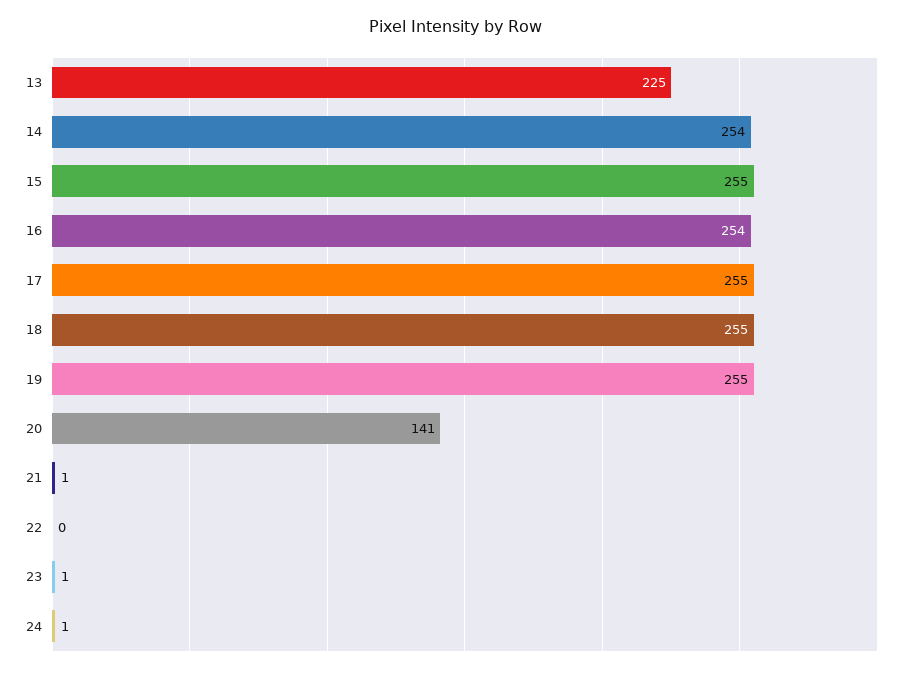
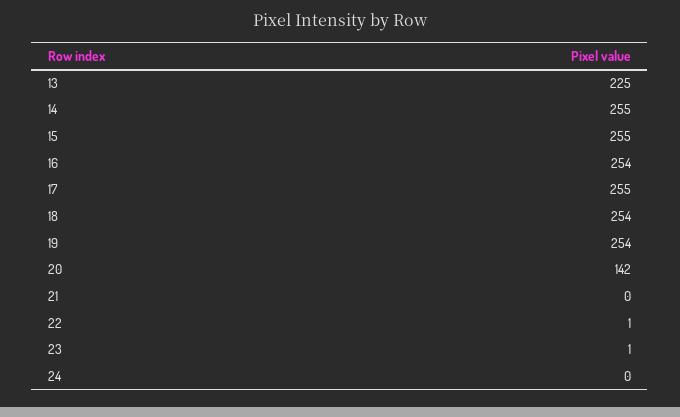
14: 254 -> 255
18: 255 -> 254
19: 255 -> 254
20: 141 -> 142
21: 1 -> 0
22: 0 -> 1
24: 1 -> 0

